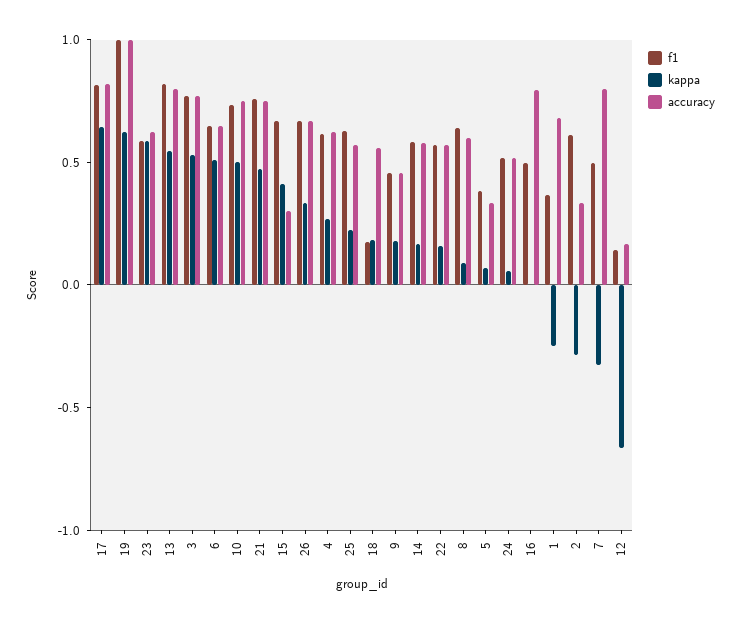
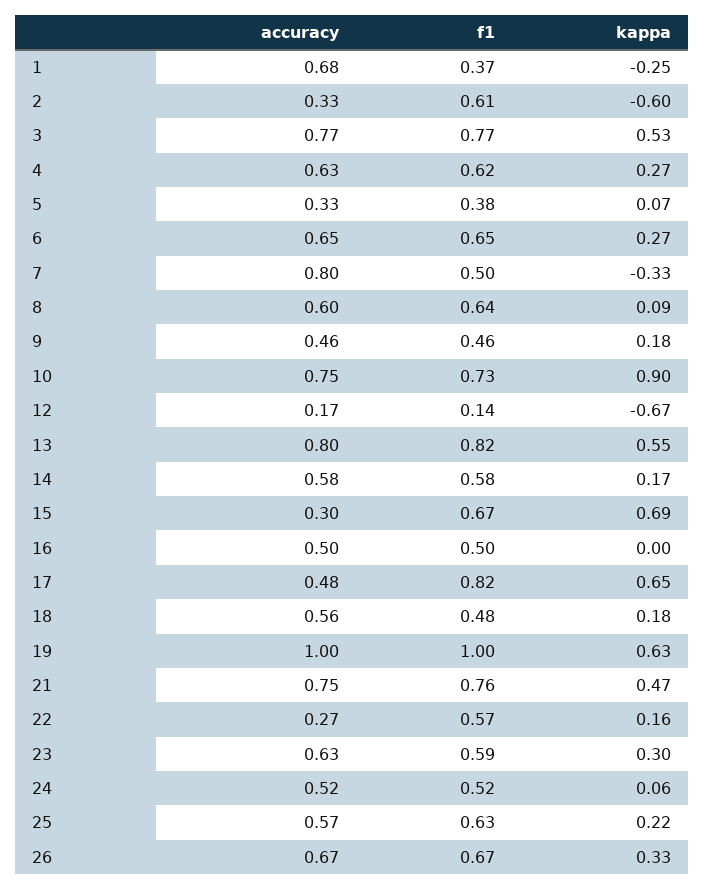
accuracy, 17: 0.8 -> 0.48
kappa, 23: 0.6 -> 0.3
kappa, 6: 0.5 -> 0.27
kappa, 10: 0.5 -> 0.9
kappa, 15: 0.4 -> 0.69
f1, 18: 0.2 -> 0.48
accuracy, 22: 0.6 -> 0.27
accuracy, 16: 0.8 -> 0.5
kappa, 2: -0.3 -> -0.6

